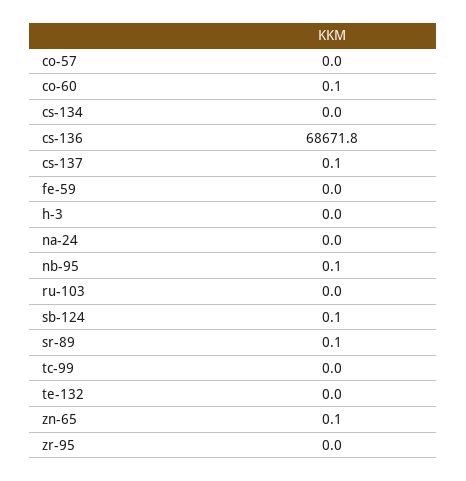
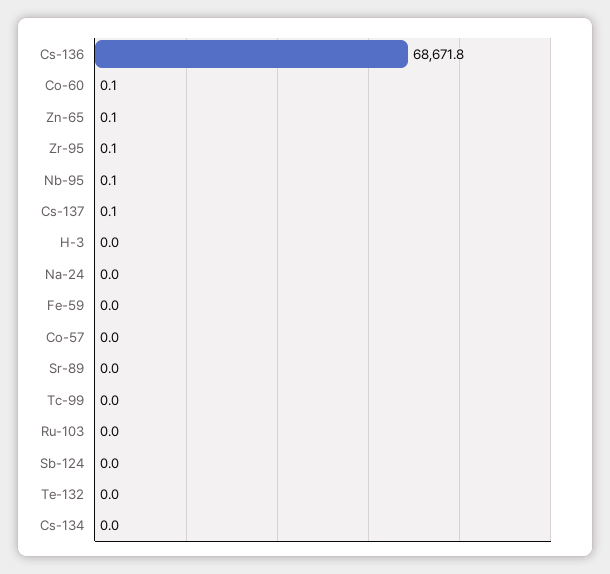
sb-124: 0.1 -> 0
sr-89: 0.1 -> 0
zr-95: 0 -> 0.1

